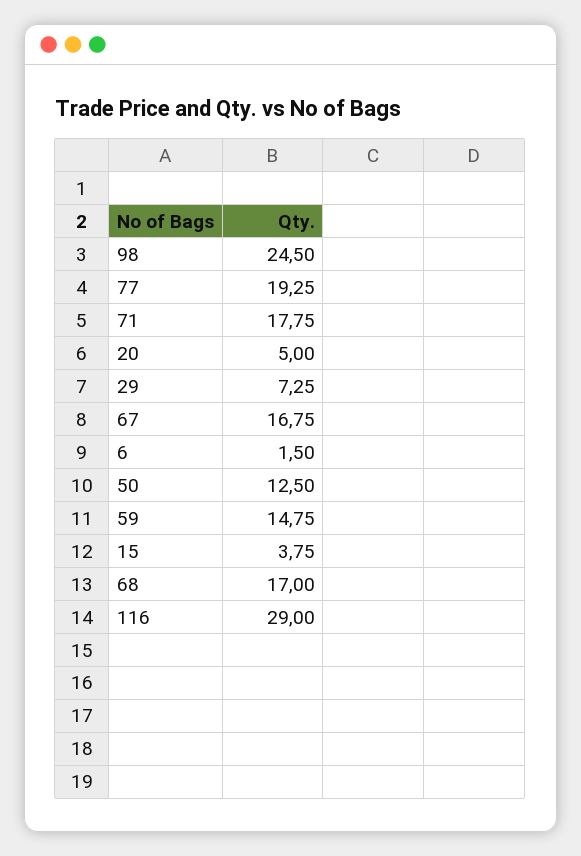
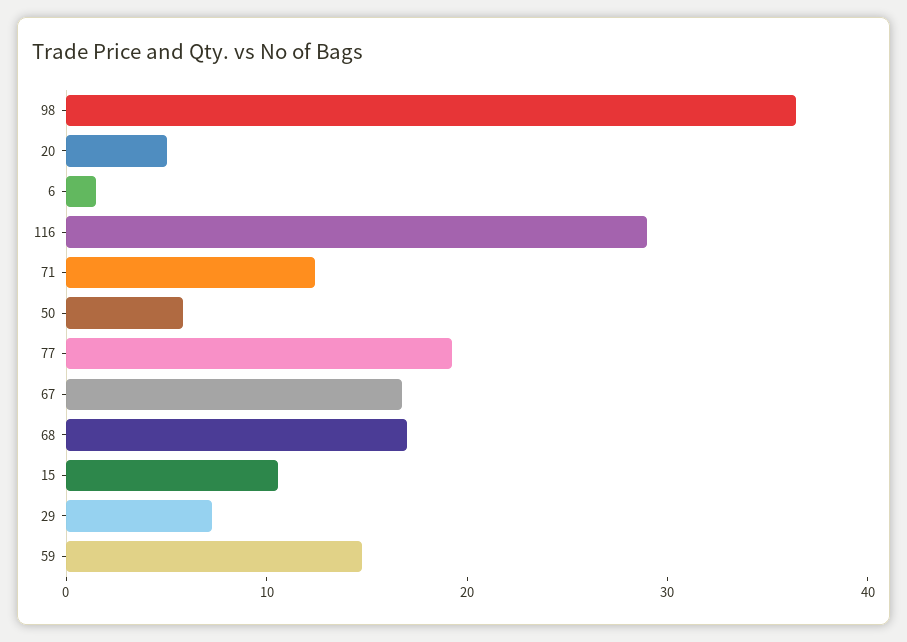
98: 24.5 -> 36
71: 17.75 -> 12
50: 12.5 -> 6
15: 3.75 -> 10

